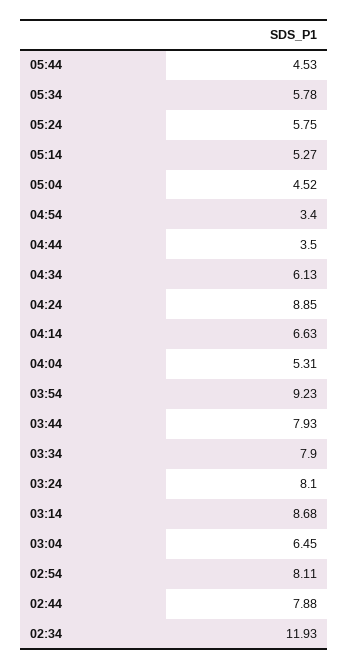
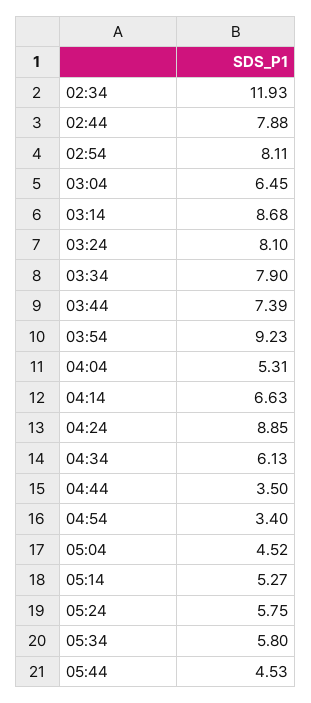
05:34: 5.78 -> 5.8
03:44: 7.93 -> 7.39

